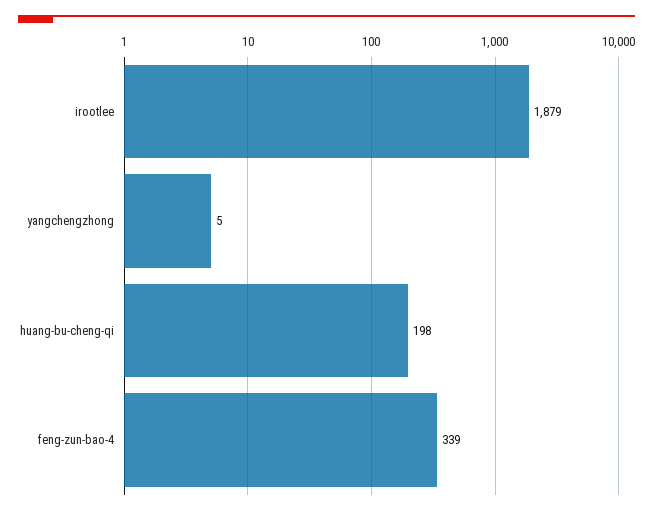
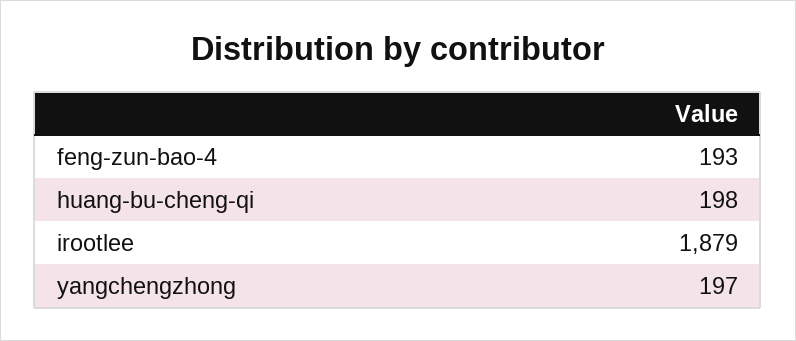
yangchengzhong: 5 -> 197
feng-zun-bao-4: 339 -> 193

